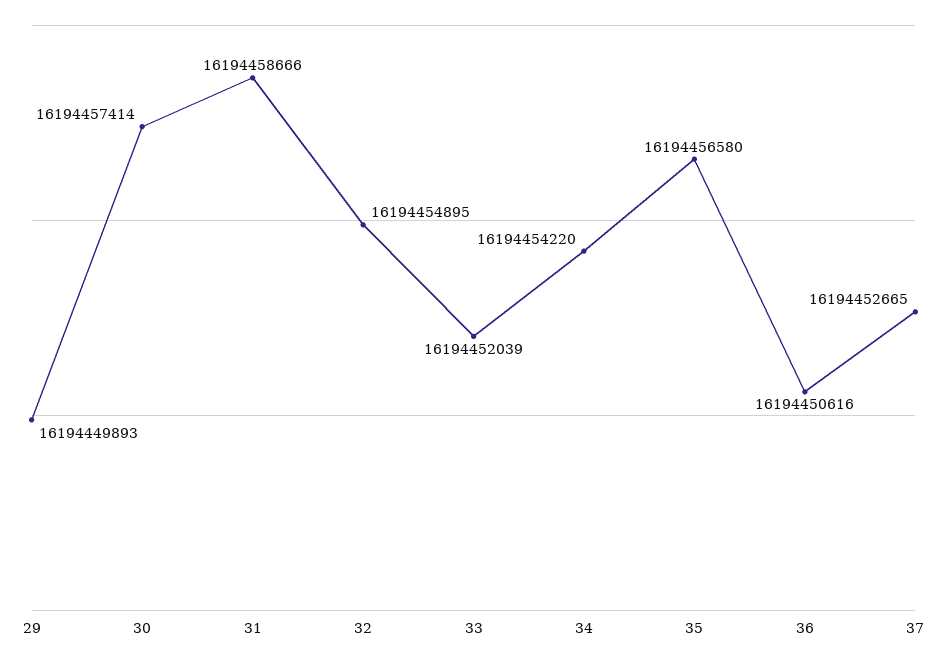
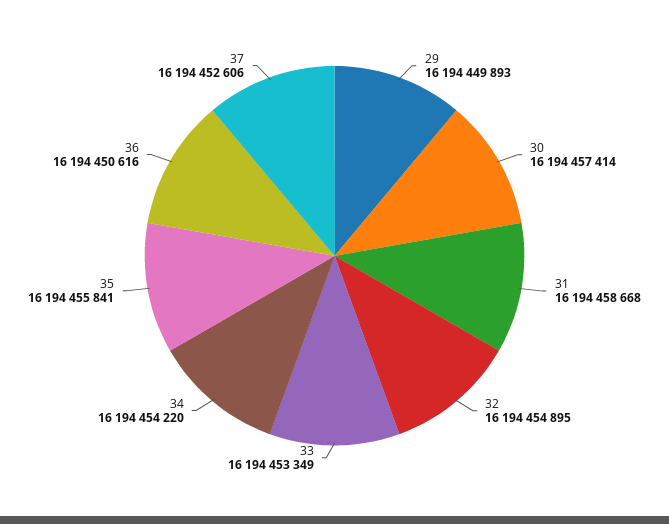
31: 16194458666 -> 16194458668
33: 16194452039 -> 16194453349
35: 16194456580 -> 16194455841
37: 16194452665 -> 16194452606

